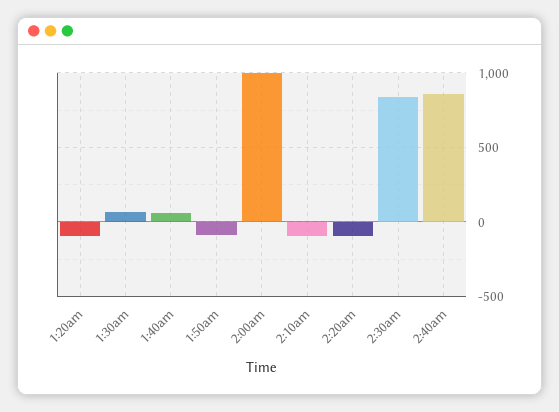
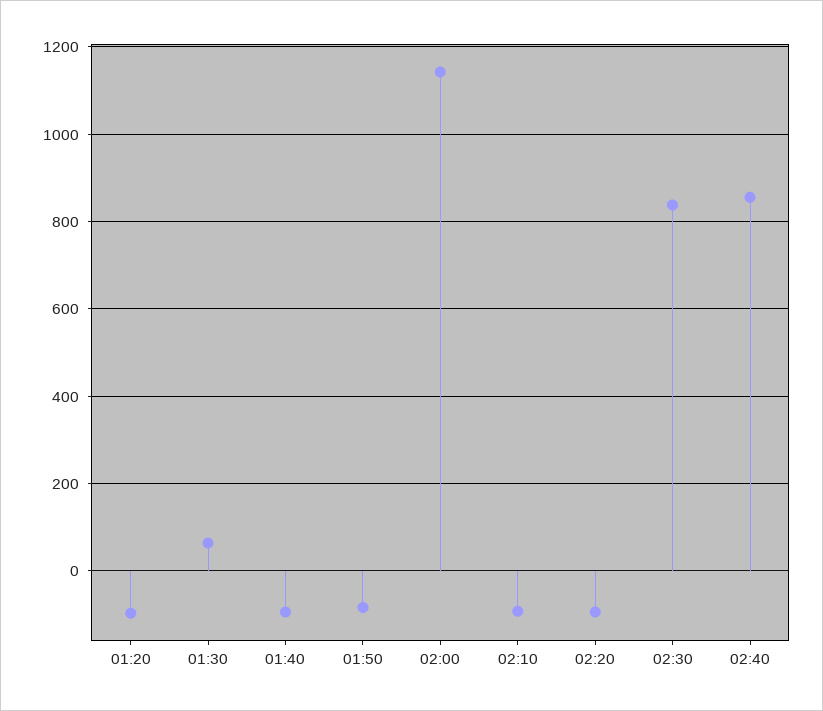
1:40am: 50 -> -100
2:00am: 1000 -> 1140

